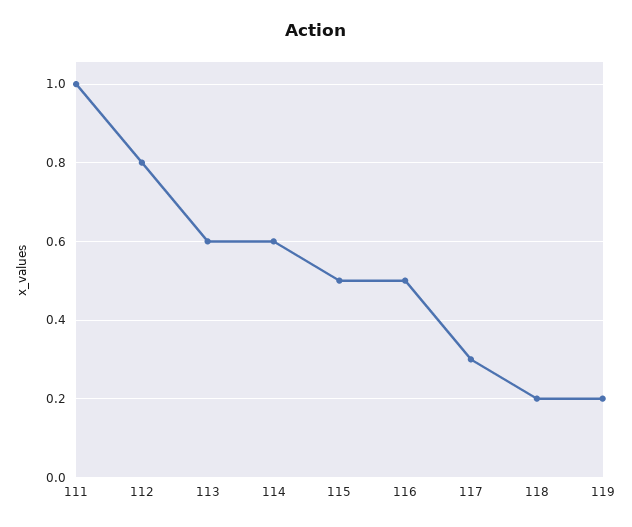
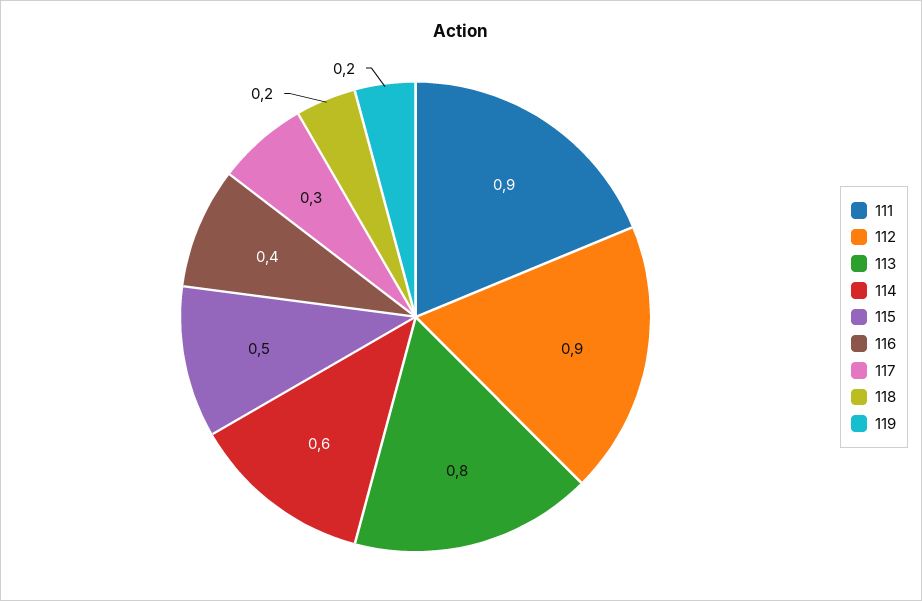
111: 1 -> 0.9
112: 0.8 -> 0.9
113: 0.6 -> 0.8
116: 0.5 -> 0.4

